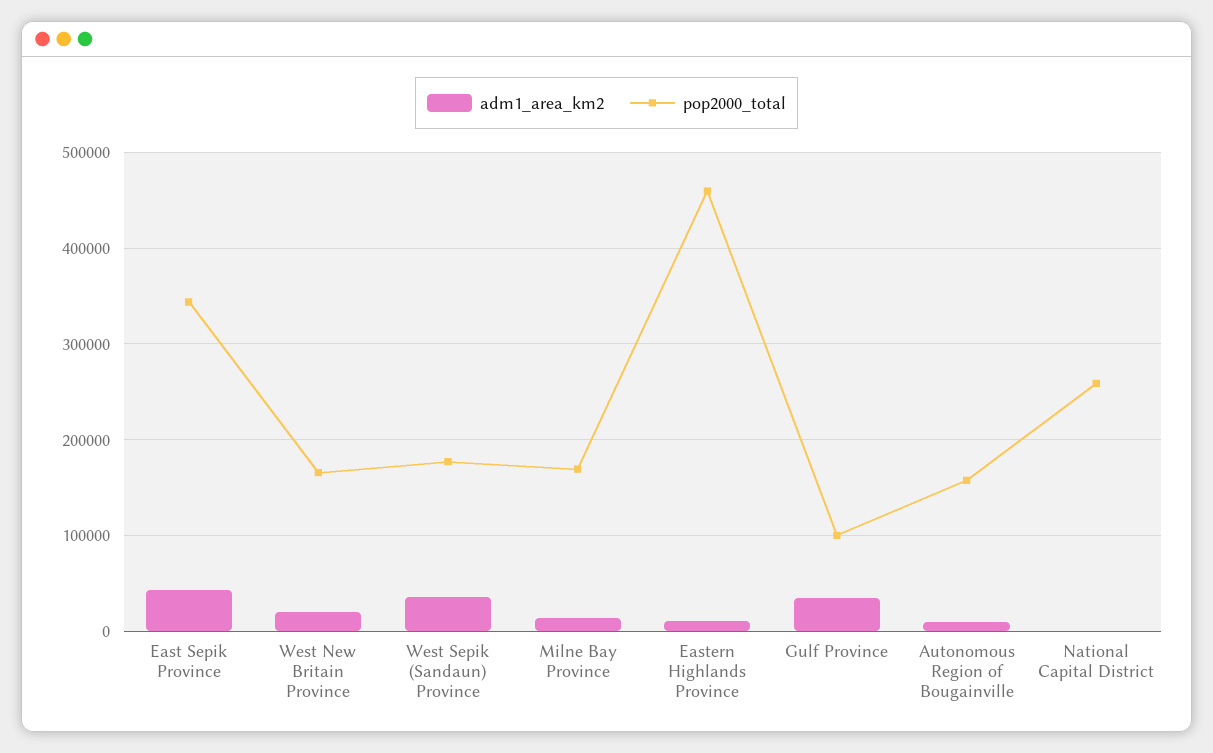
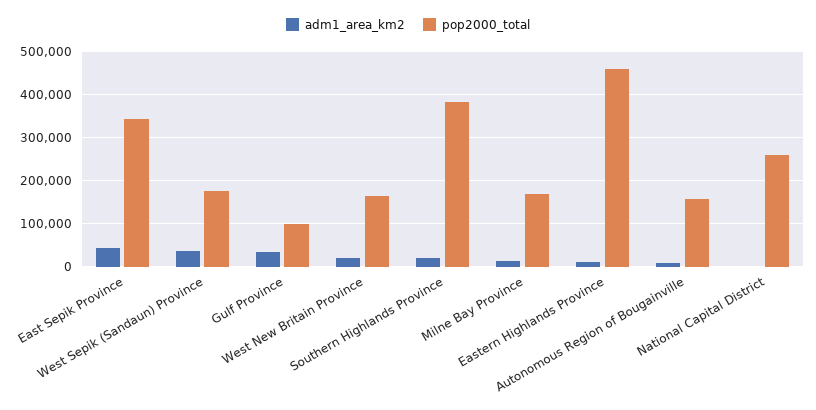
adm1_area_km2, Southern Highlands Province: none -> 20000
pop2000_total, Southern Highlands Province: none -> 380000

